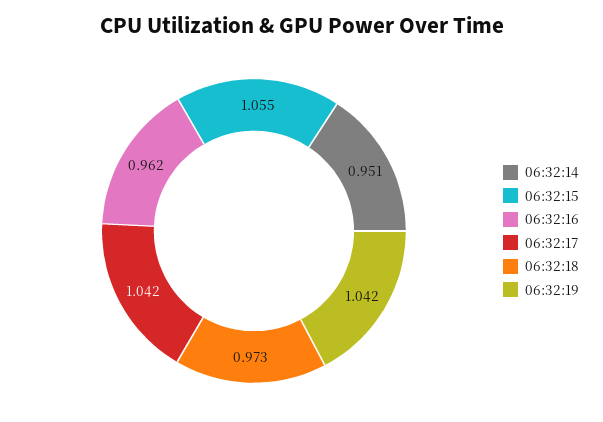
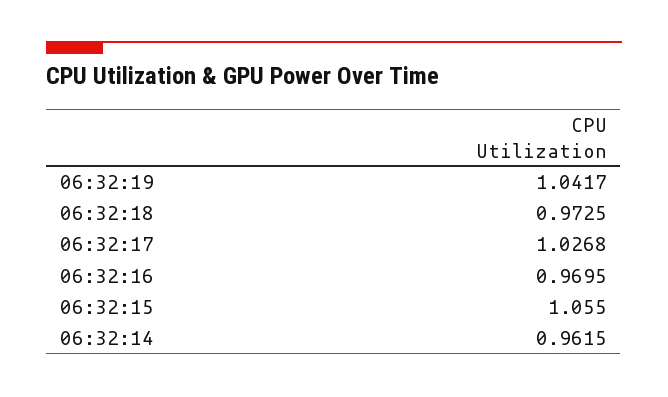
06:32:14: 0.951 -> 0.9615
06:32:16: 0.962 -> 0.9695
06:32:17: 1.042 -> 1.0268

